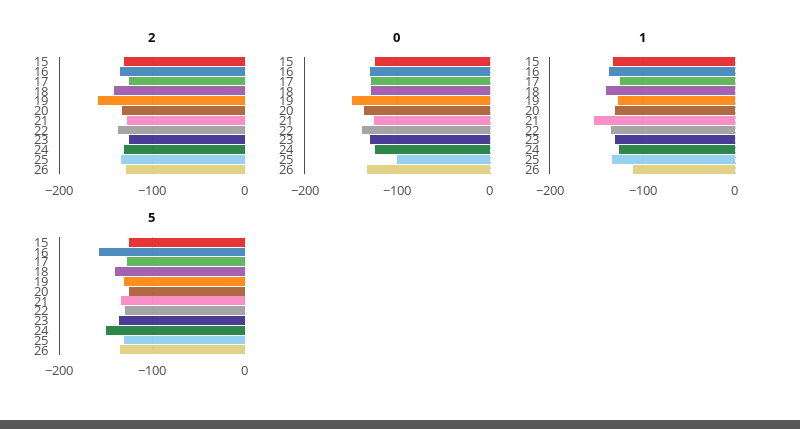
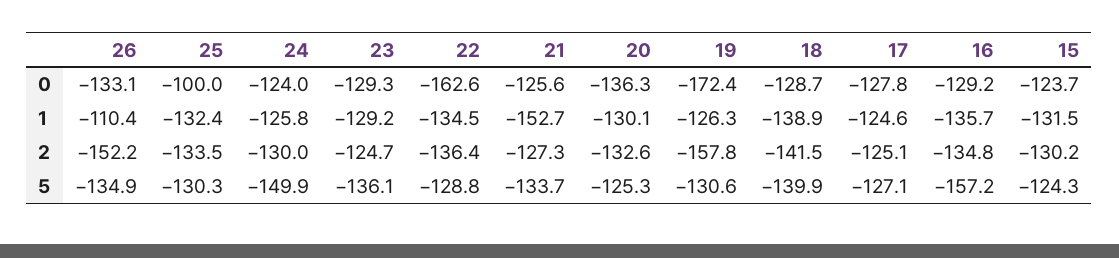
2, 26: -130 -> -152.2
0, 19: -150 -> -172.4
0, 22: -140 -> -162.6

